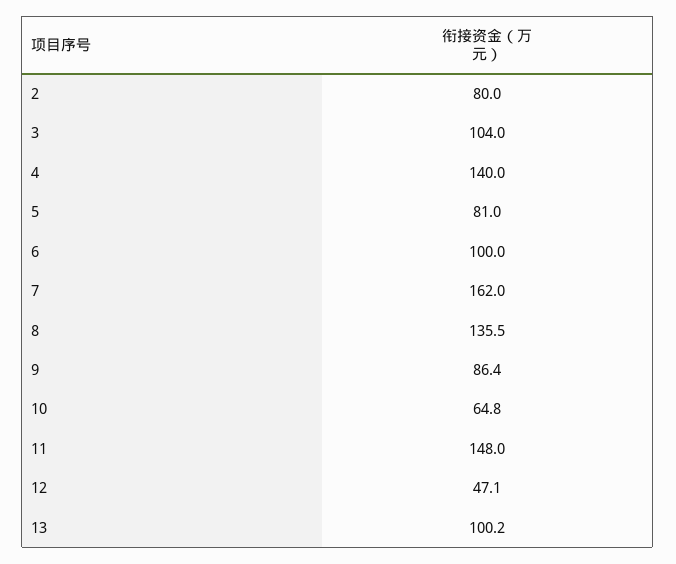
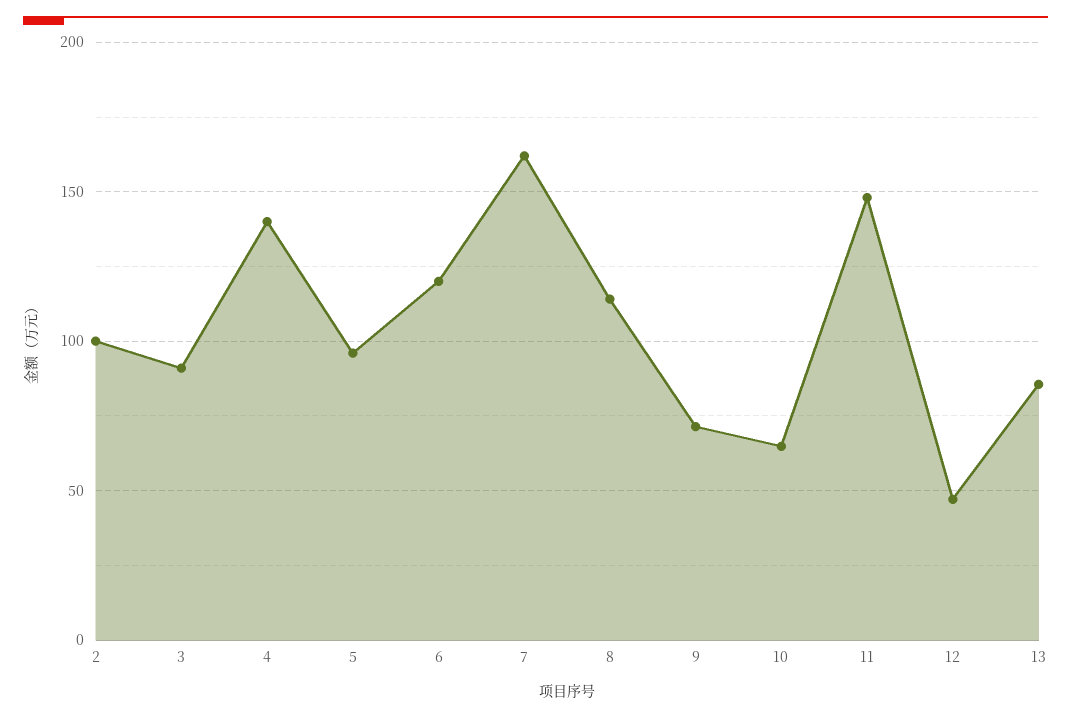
2: 80 -> 100
3: 104 -> 90
5: 81 -> 95
6: 100 -> 120
8: 135.5 -> 115
9: 86.4 -> 70
13: 100.2 -> 85

